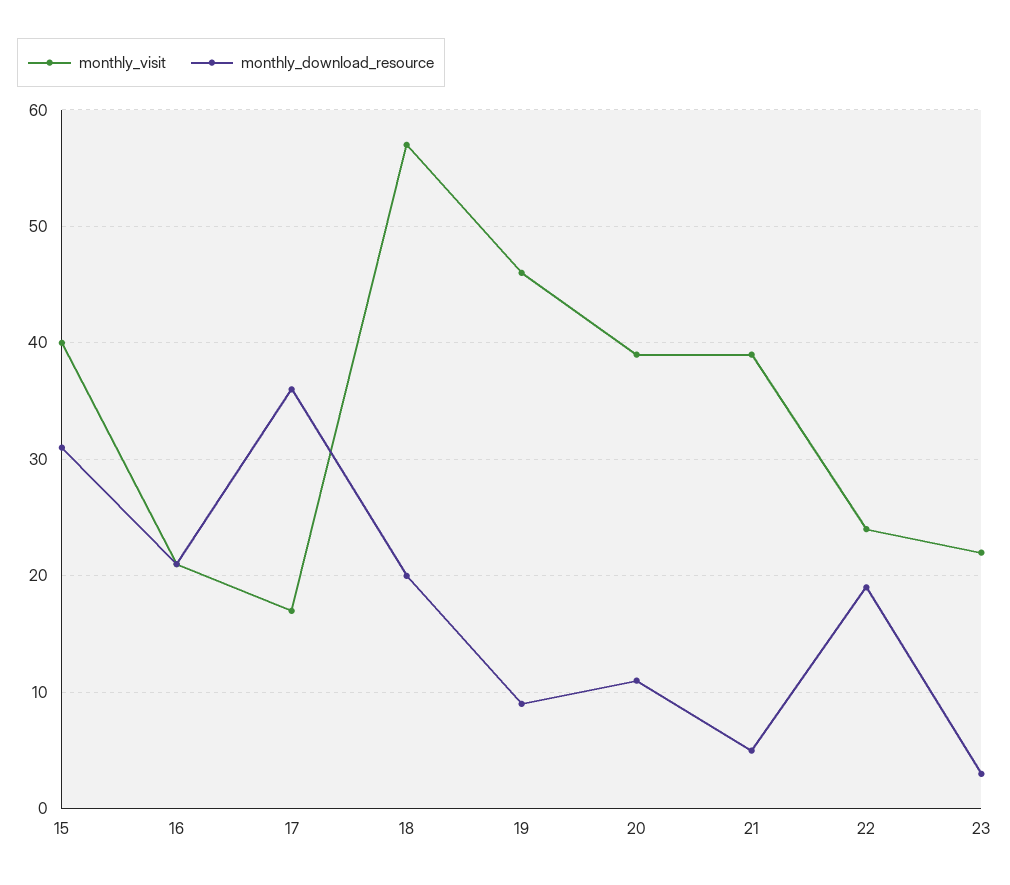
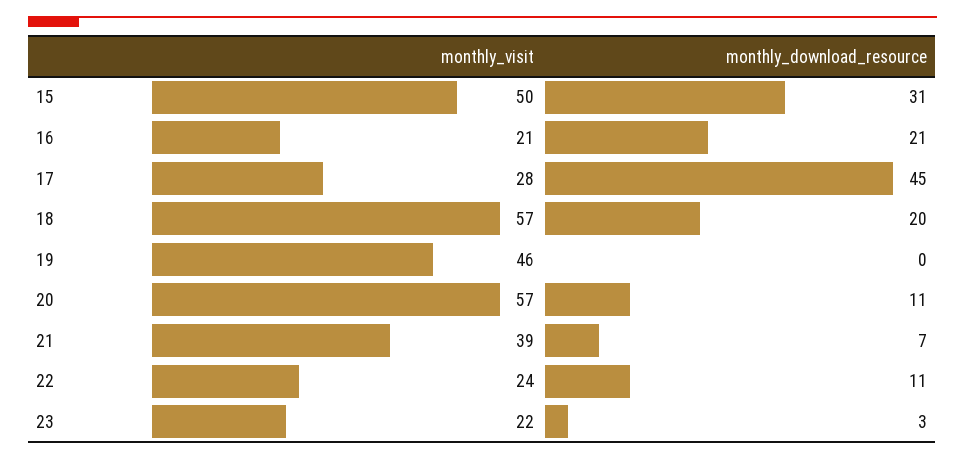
monthly_visit, 15: 40 -> 50
monthly_visit, 17: 17 -> 28
monthly_download_resource, 17: 36 -> 45
monthly_download_resource, 19: 9 -> 0
monthly_visit, 20: 39 -> 57
monthly_download_resource, 21: 5 -> 7
monthly_download_resource, 22: 19 -> 11

